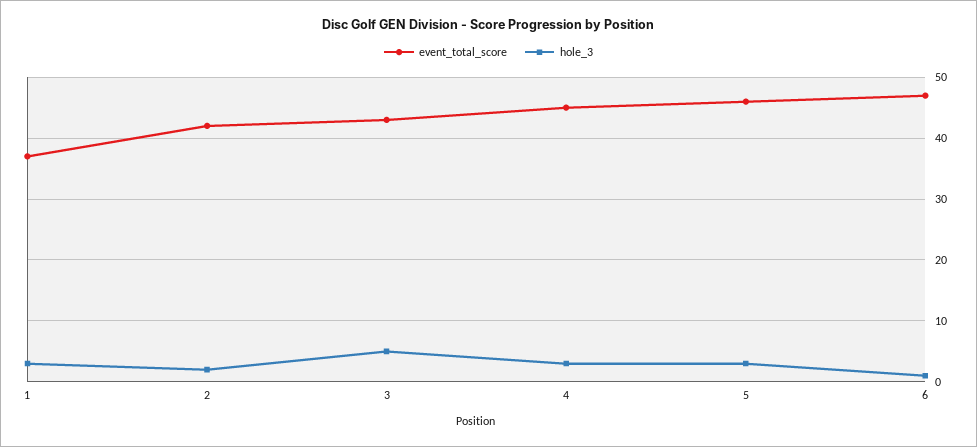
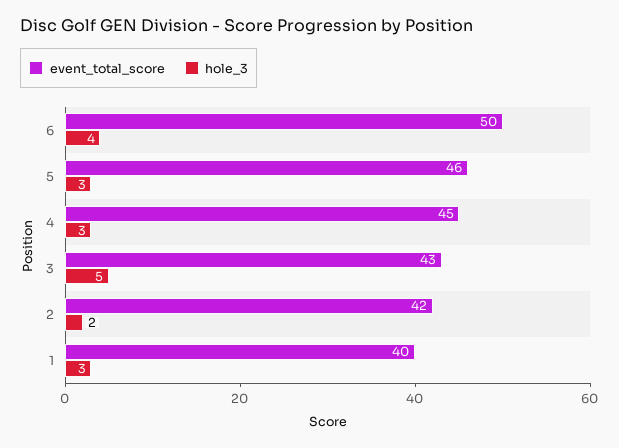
event_total_score, 1: 37 -> 40
event_total_score, 6: 47 -> 50
hole_3, 6: 1 -> 4

